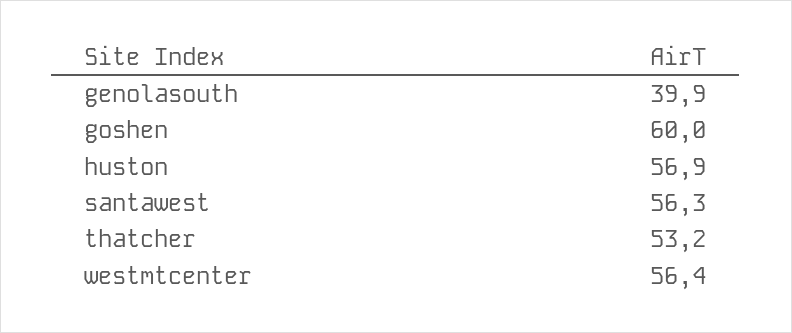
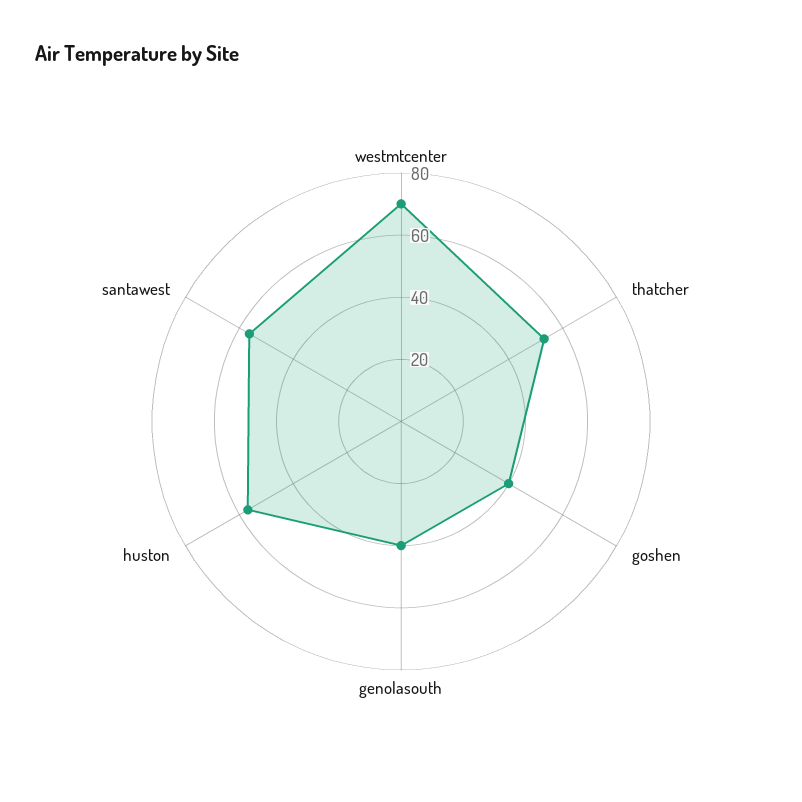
goshen: 60 -> 40
westmtcenter: 56.4 -> 70

